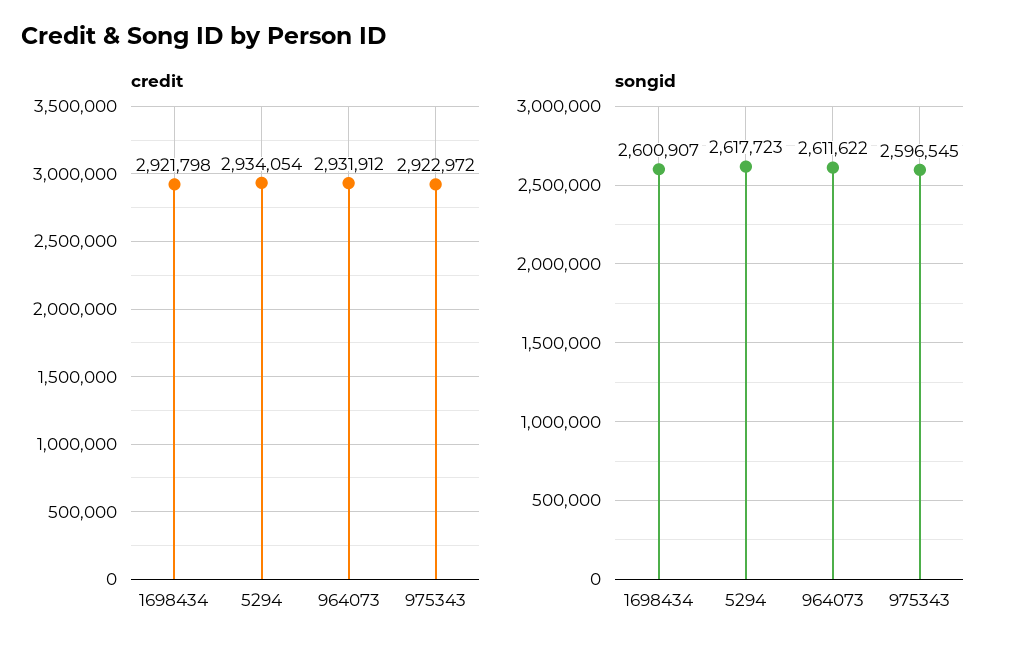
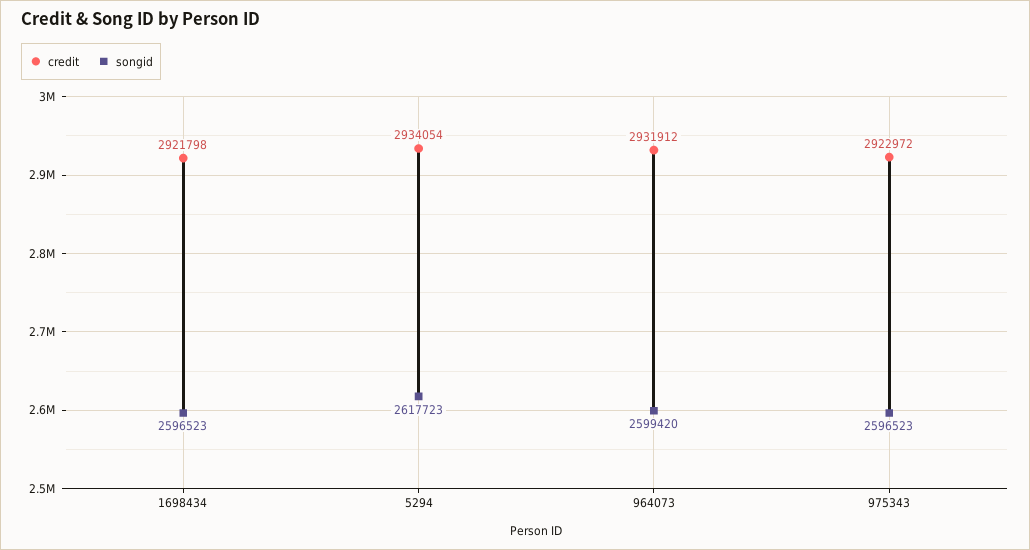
songid, 1698434: 2600907 -> 2596523
songid, 964073: 2611622 -> 2599420
songid, 975343: 2596545 -> 2596523

